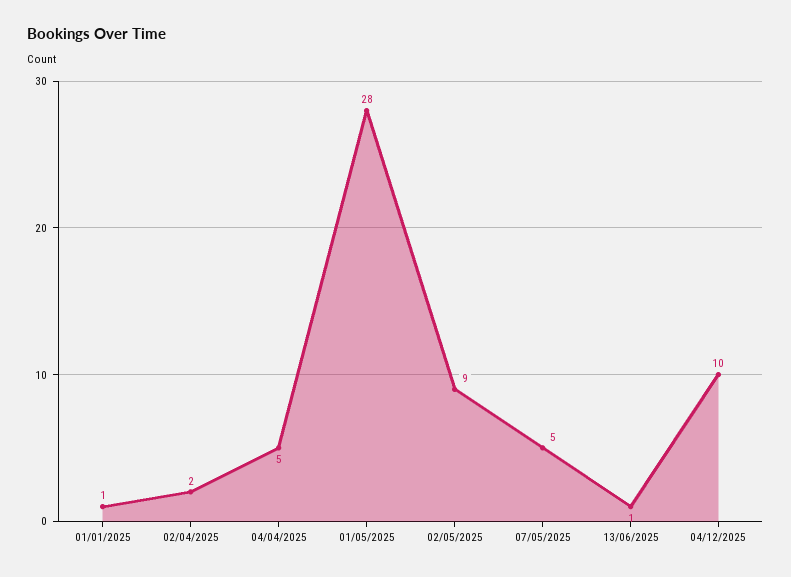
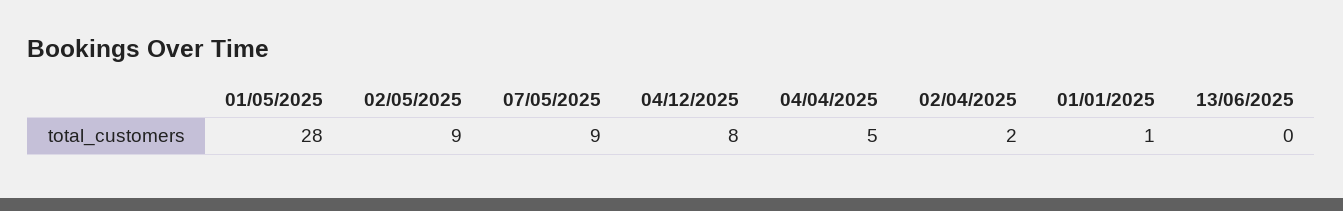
07/05/2025: 5 -> 9
13/06/2025: 1 -> 0
04/12/2025: 10 -> 8

